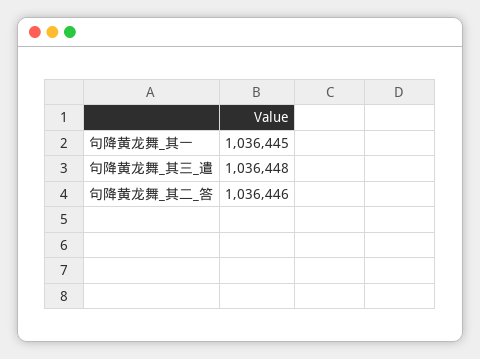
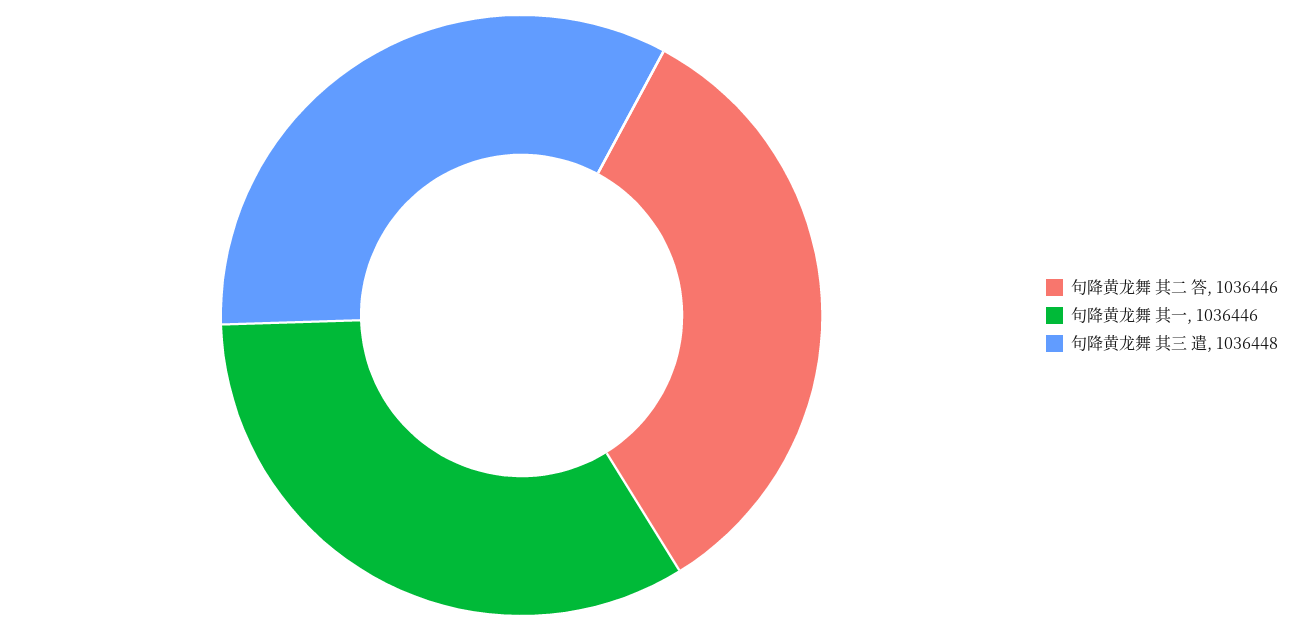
句降黄龙舞_其一: 1036445 -> 1036446

